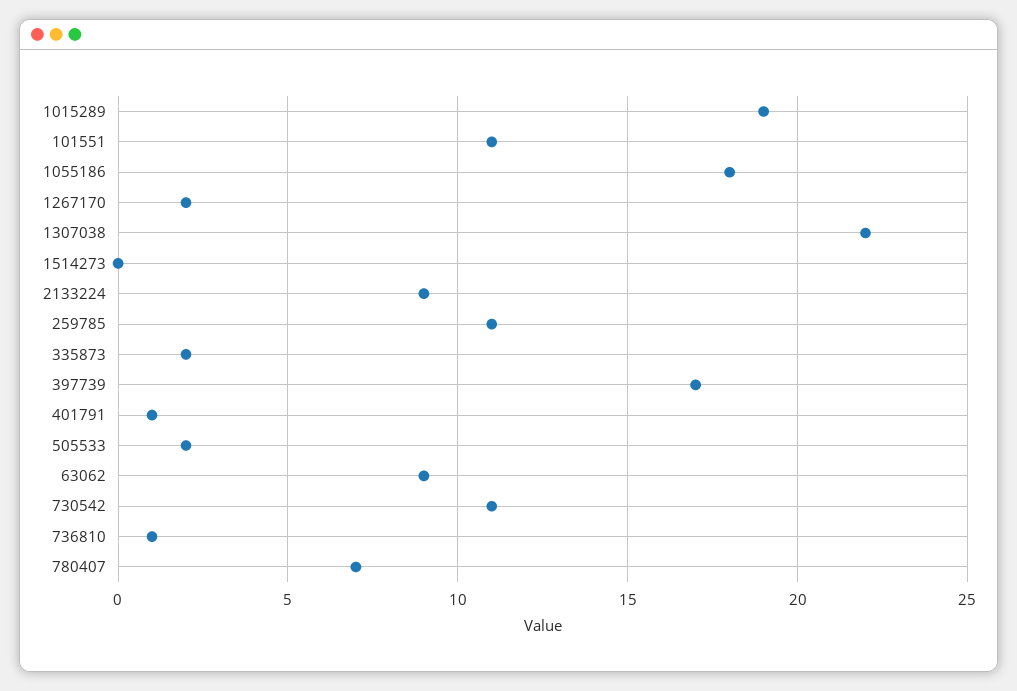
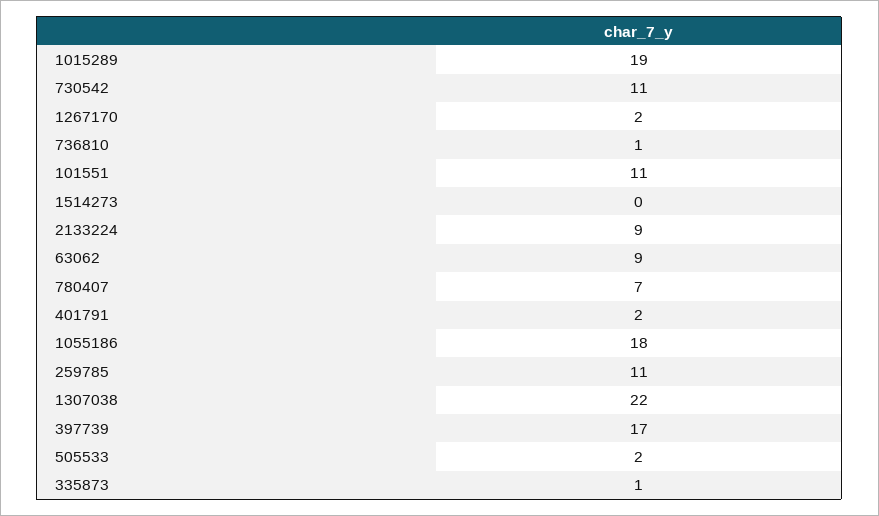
335873: 2 -> 1
401791: 1 -> 2

